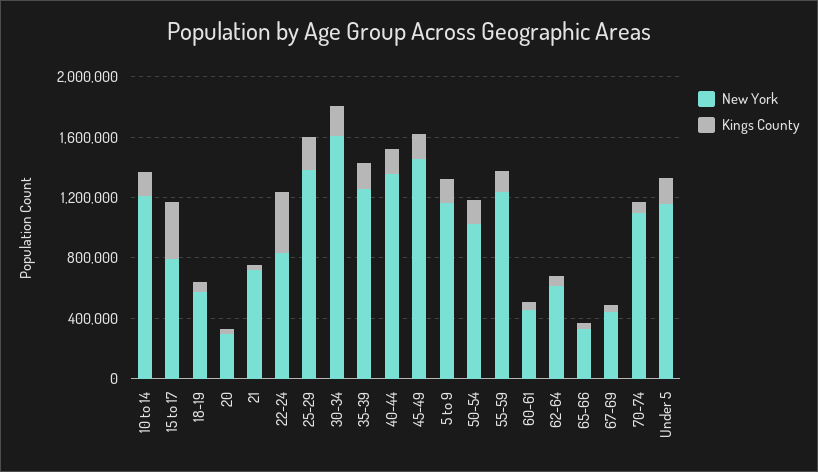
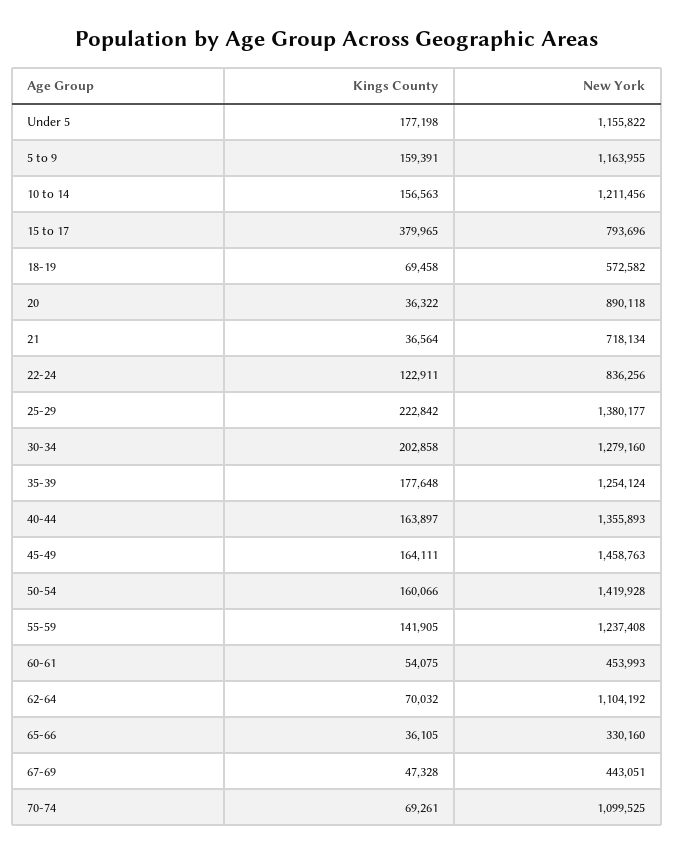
New York, 20: 300000 -> 890118
Kings County, 22-24: 400000 -> 122911
New York, 30-34: 1600000 -> 1279160
New York, 50-54: 1000000 -> 1419928
New York, 62-64: 600000 -> 1104192

